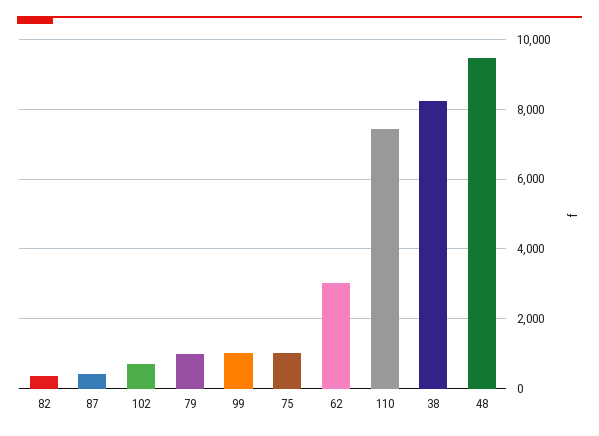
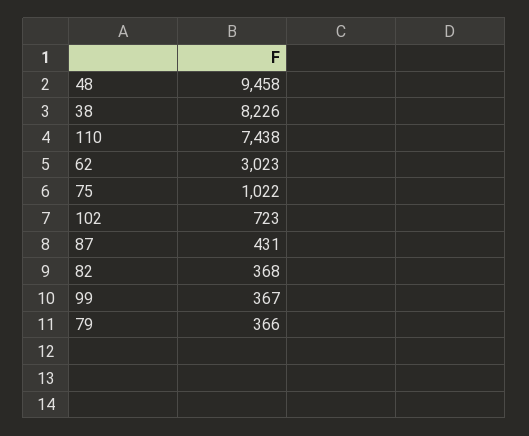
79: 1000 -> 366
99: 1000 -> 367

